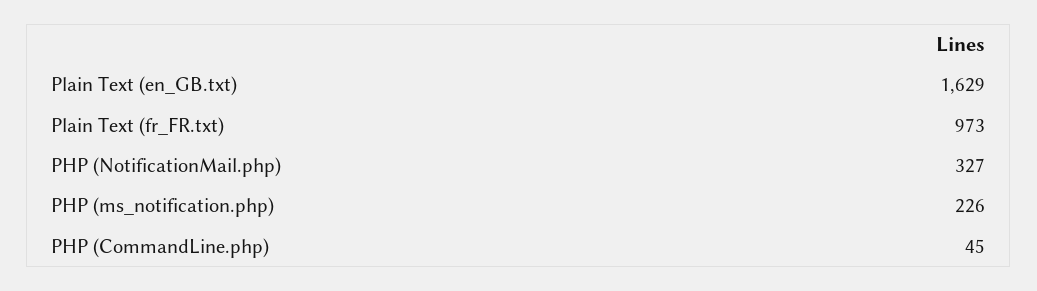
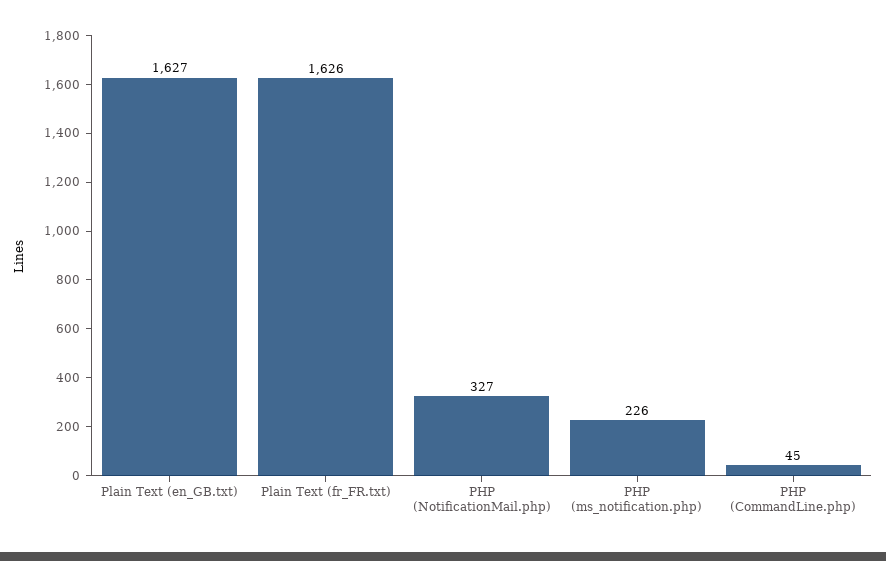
Plain Text (en_GB.txt): 1629 -> 1627
Plain Text (fr_FR.txt): 973 -> 1626

